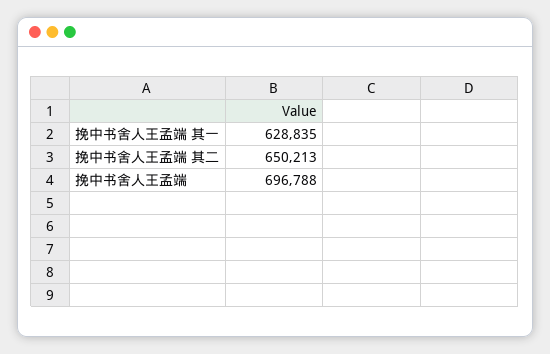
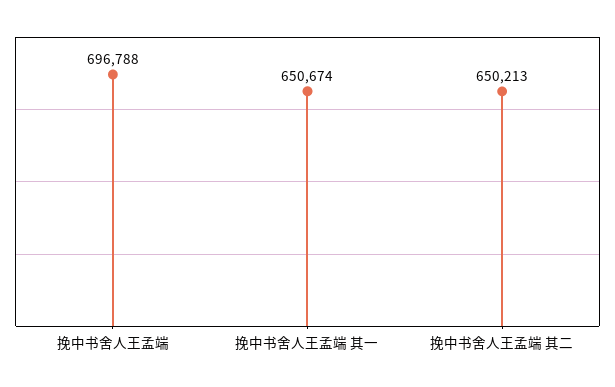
挽中书舍人王孟端 其一: 628835 -> 650674

